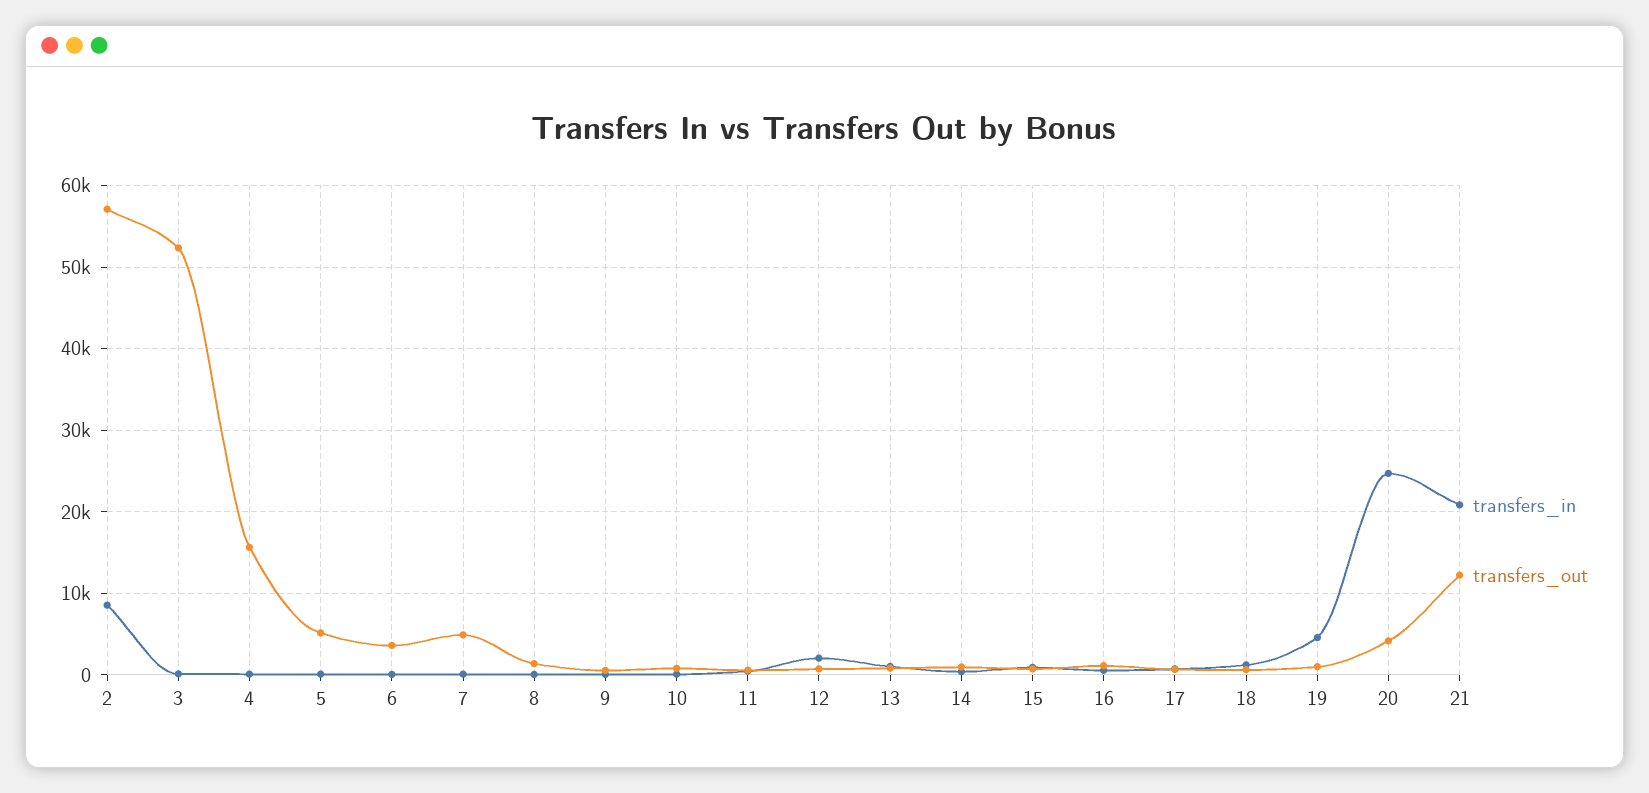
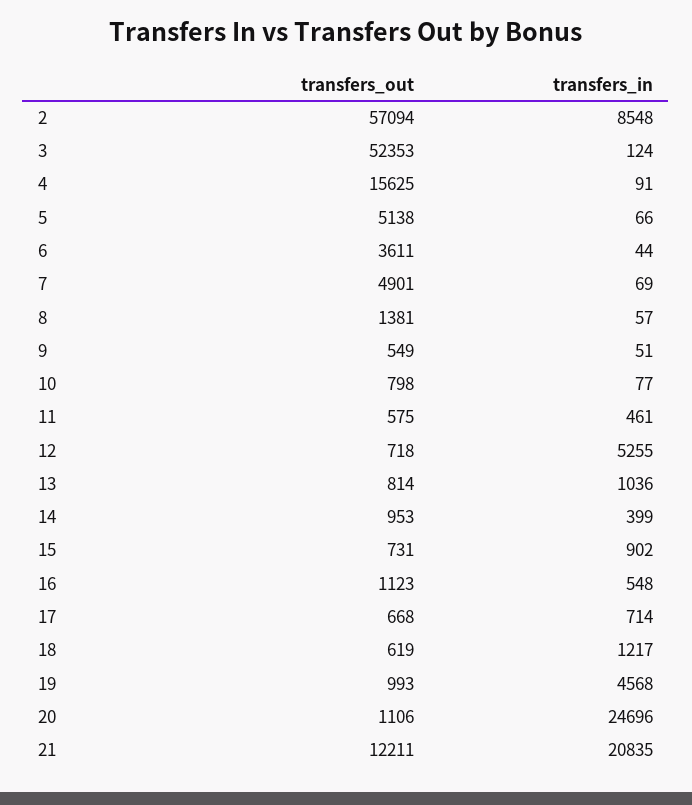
transfers_in, 12: 2000 -> 5255
transfers_out, 20: 4000 -> 1106

